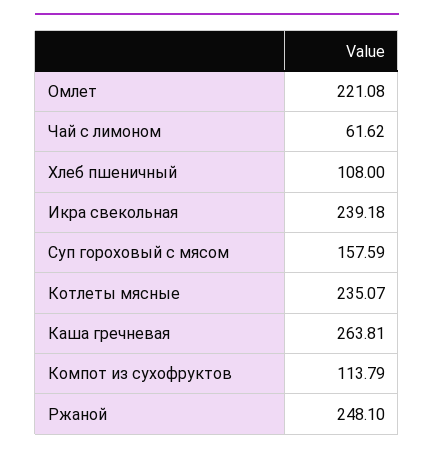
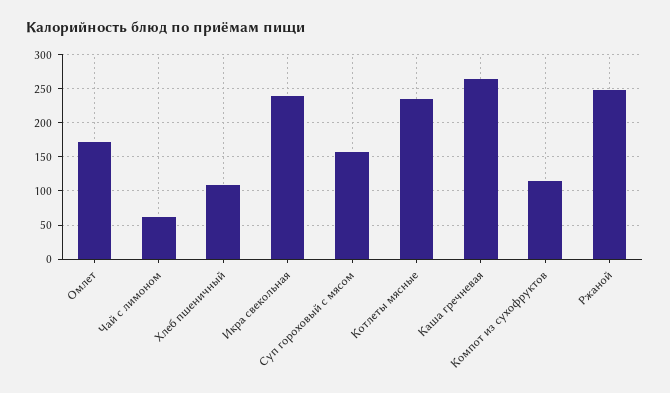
Омлет: 221.08 -> 170

